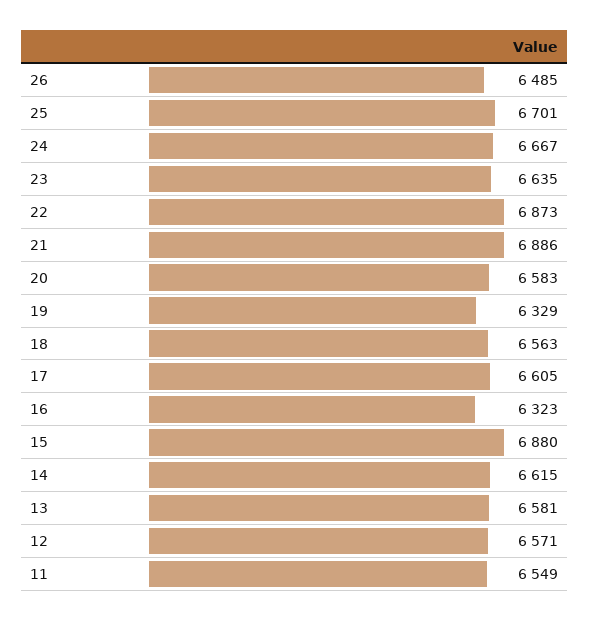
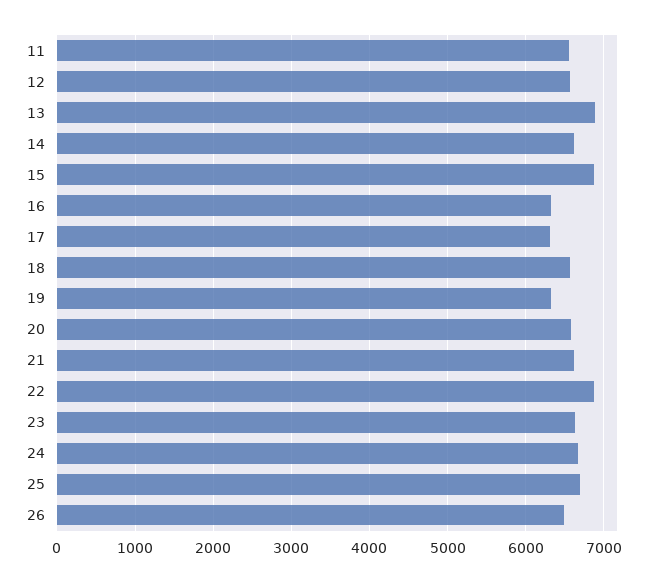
21: 6886 -> 6600
17: 6605 -> 6300
13: 6581 -> 6900

